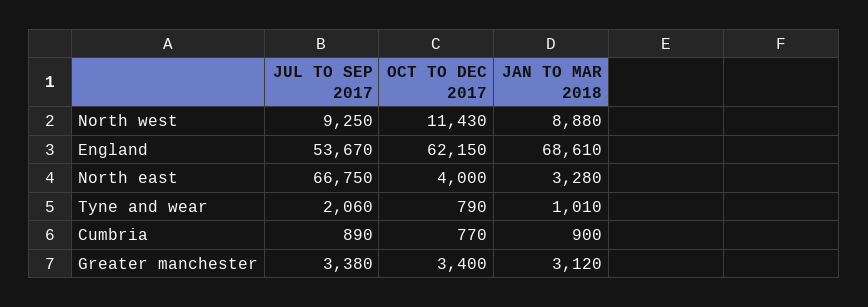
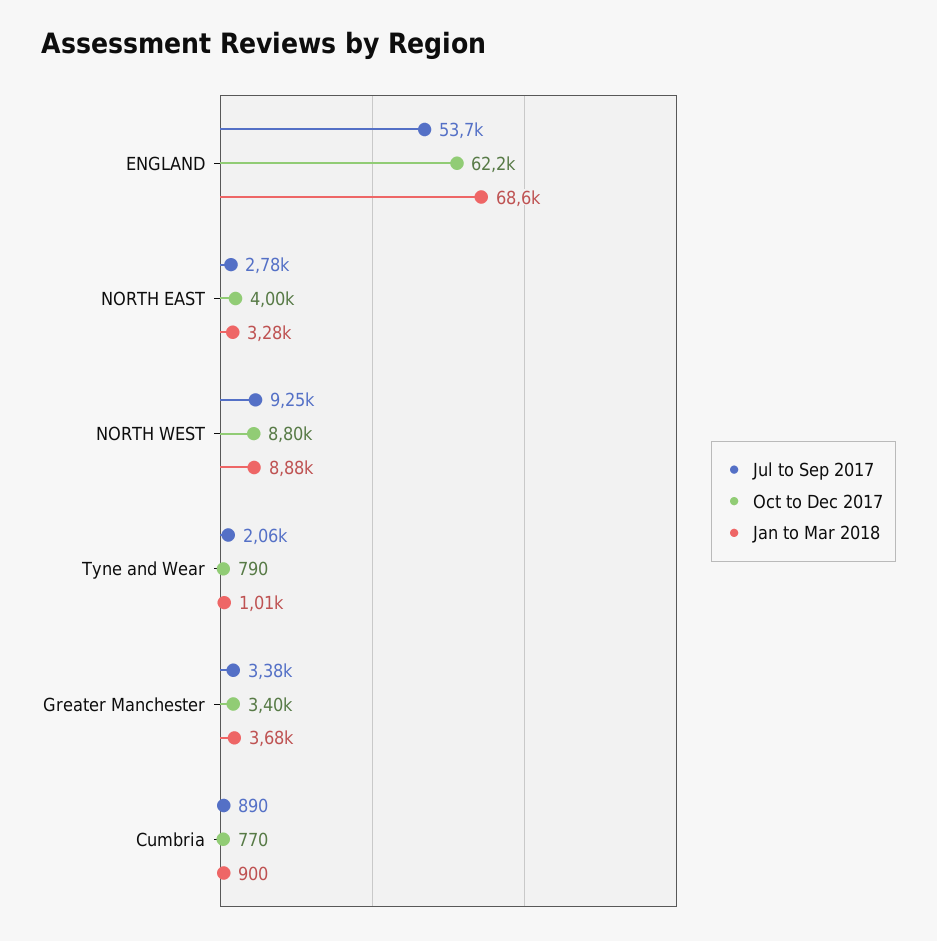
OCT TO DEC 2017, North west: 11430 -> 8800
JUL TO SEP 2017, North east: 66750 -> 2780
JAN TO MAR 2018, Greater manchester: 3120 -> 3680

